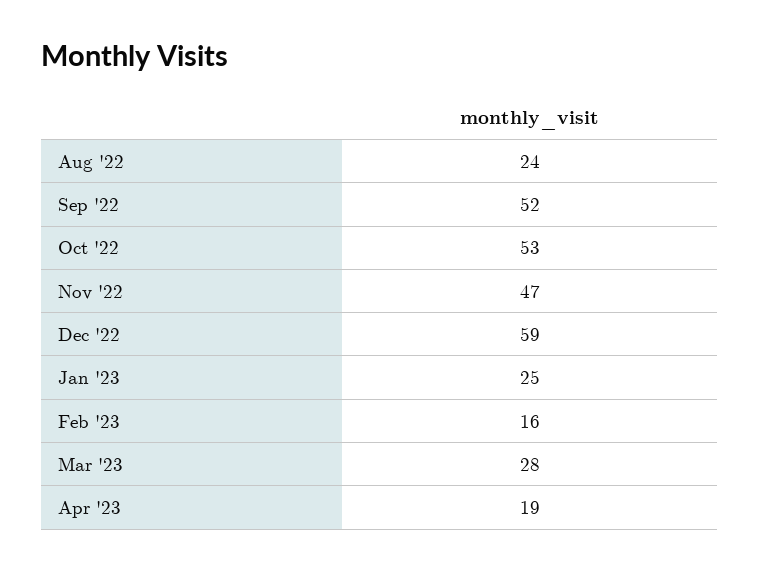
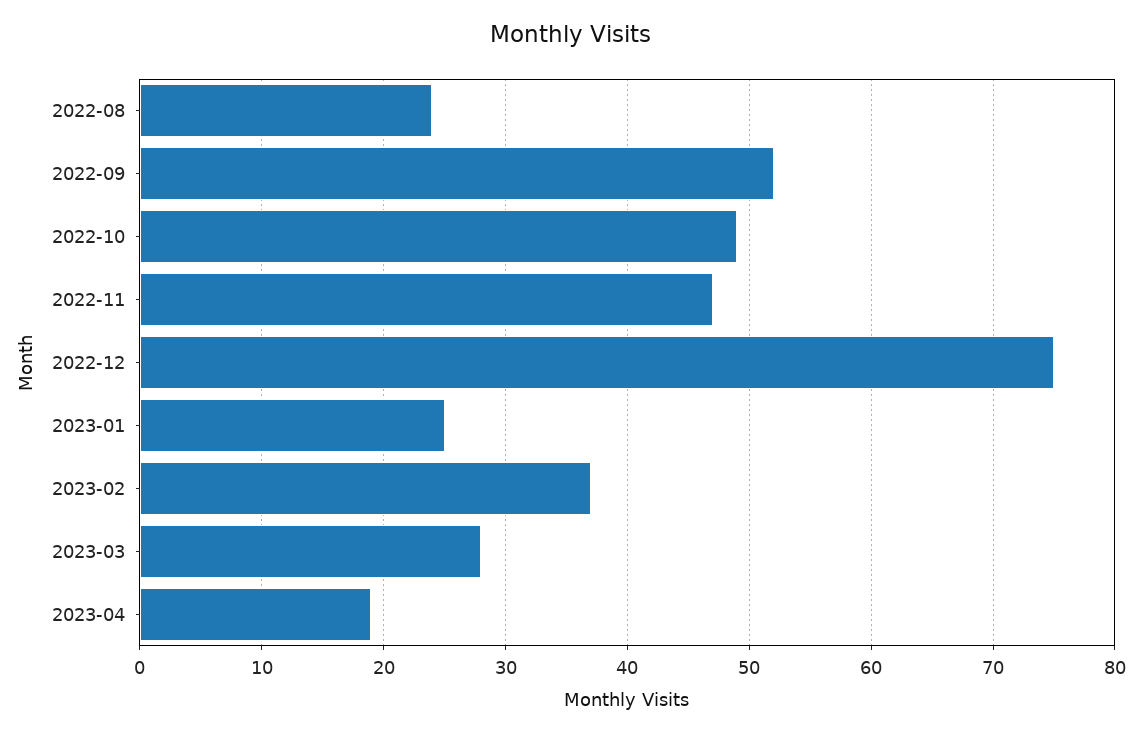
Oct '22: 53 -> 49
Dec '22: 59 -> 75
Feb '23: 16 -> 37

